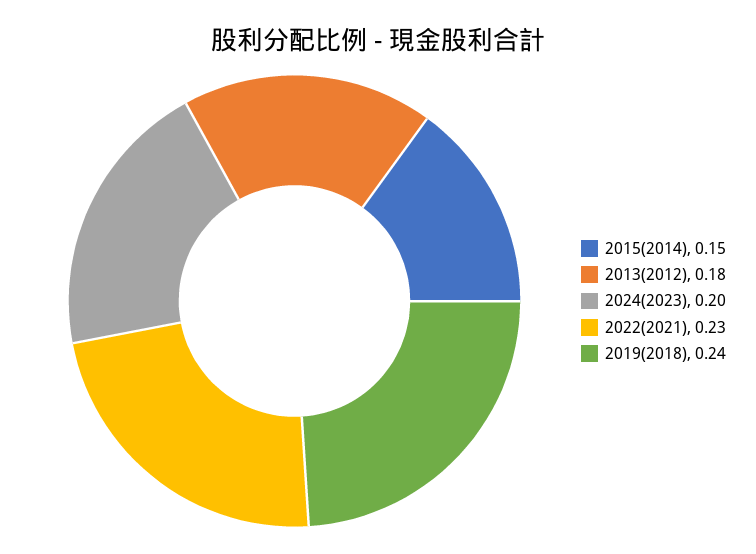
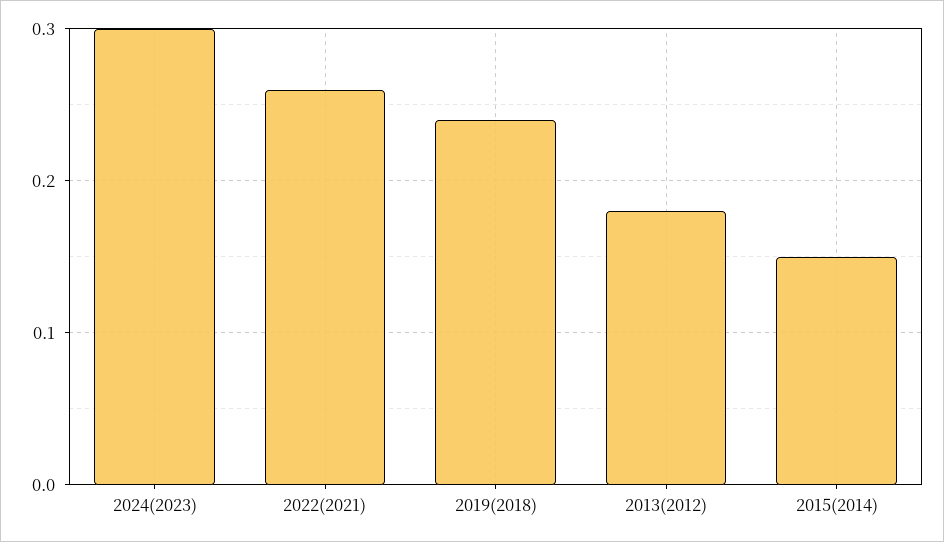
2024(2023): 0.2 -> 0.3
2022(2021): 0.23 -> 0.26

